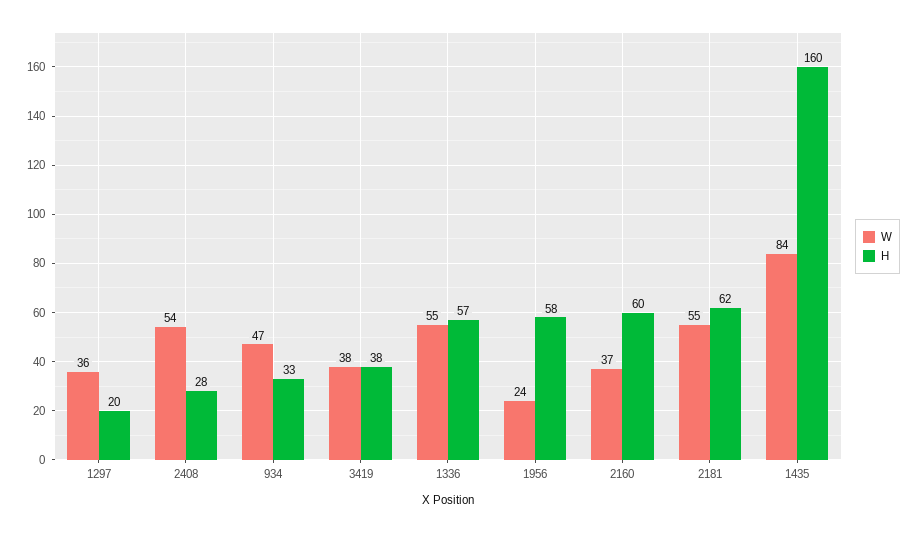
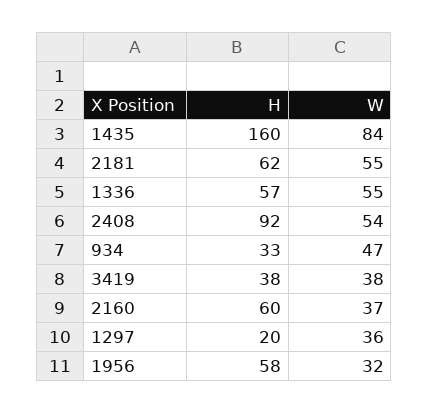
H, 2408: 28 -> 92
W, 1956: 24 -> 32

